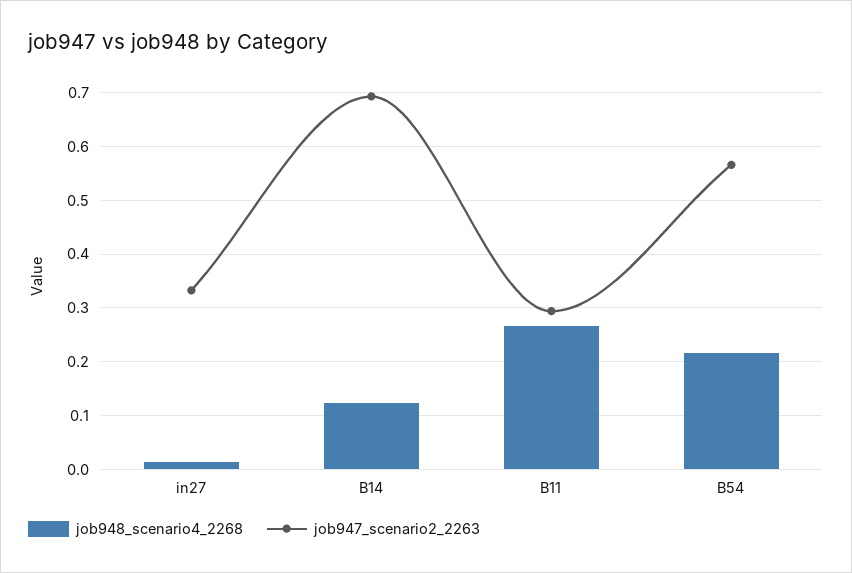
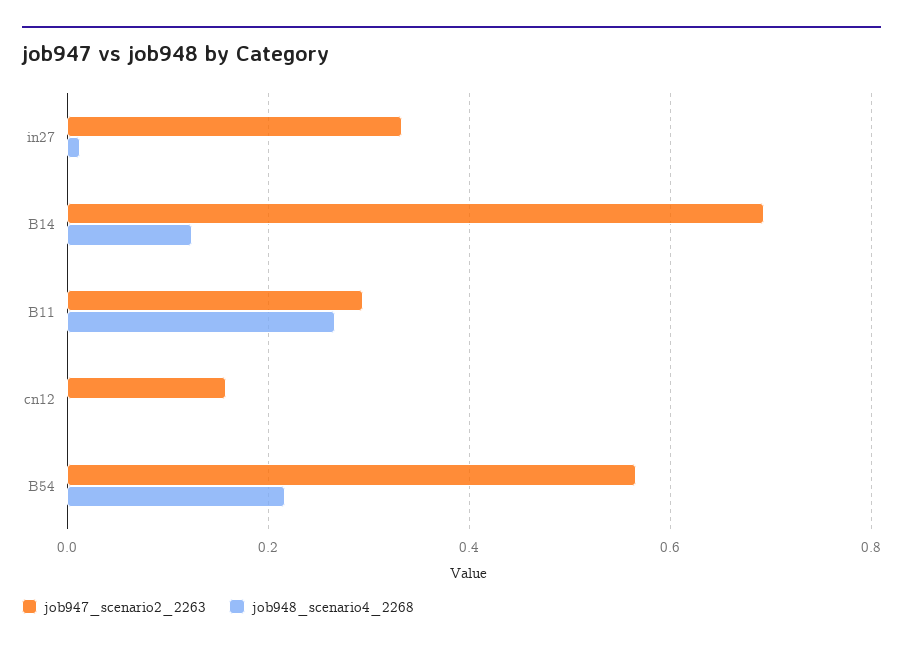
job947_scenario2_2263, cn12: none -> 0.16
job948_scenario4_2268, cn12: none -> 0

